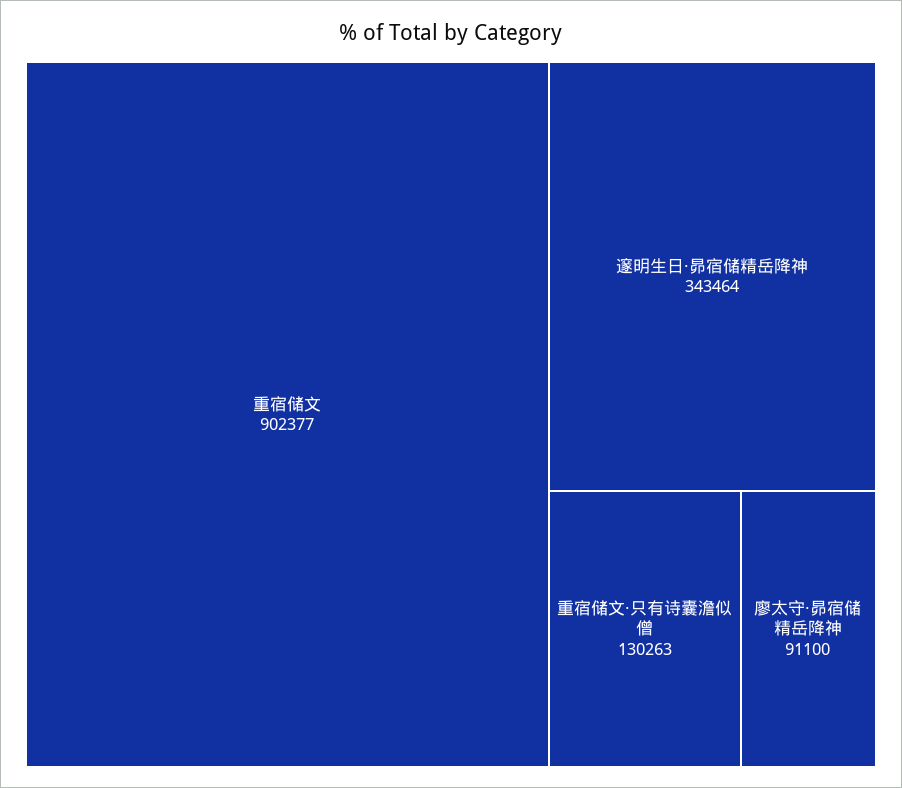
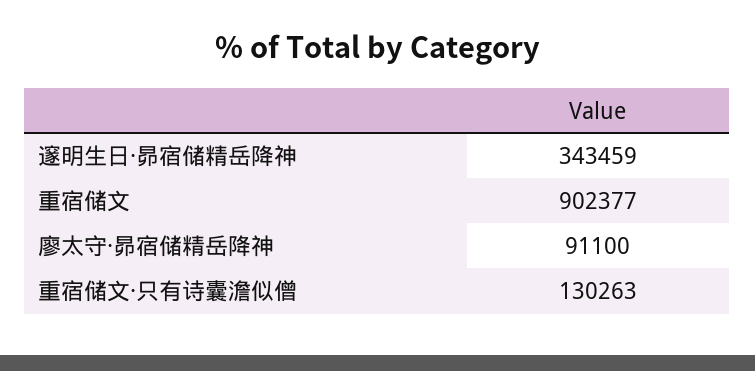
邃明生日·昴宿储精岳降神: 343464 -> 343459

